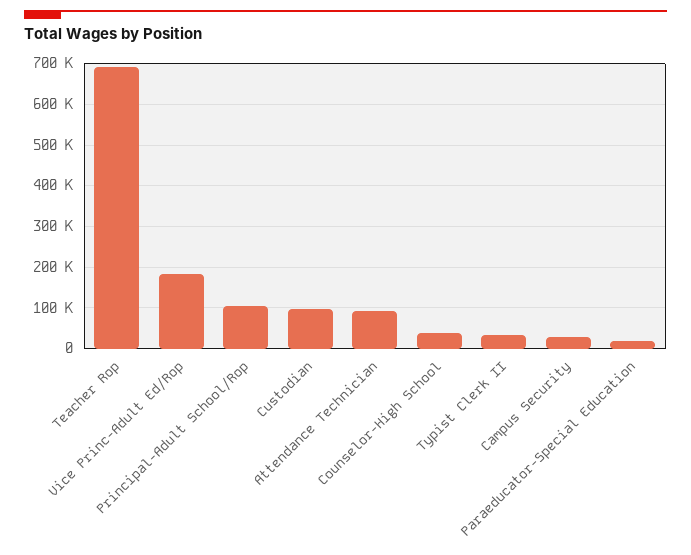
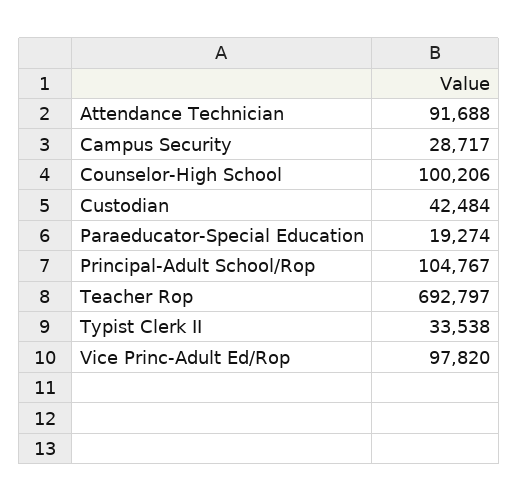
Vice Princ-Adult Ed/Rop: 180000 -> 97820
Custodian: 100000 -> 42484
Counselor-High School: 40000 -> 100206

